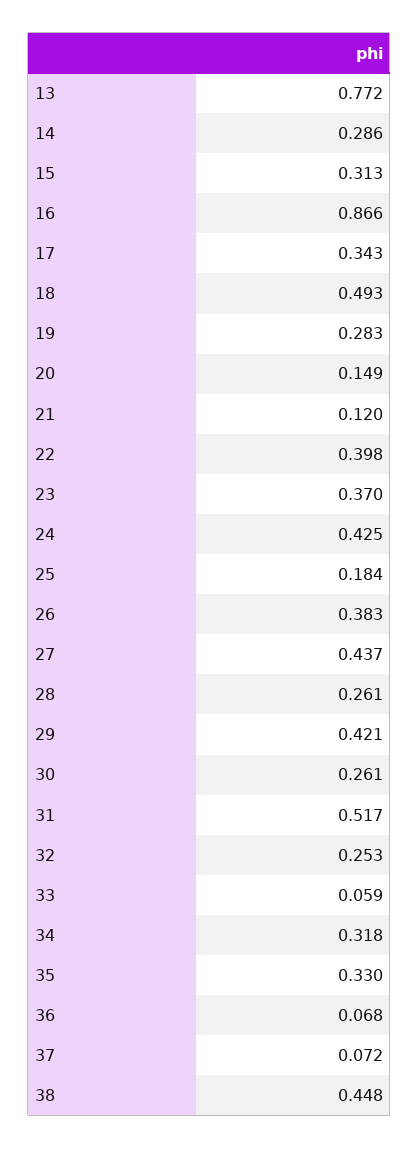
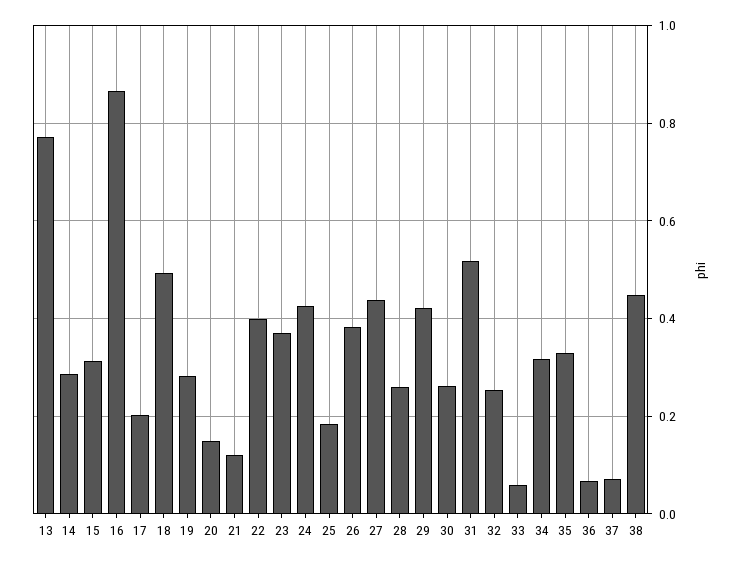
17: 0.343 -> 0.2

